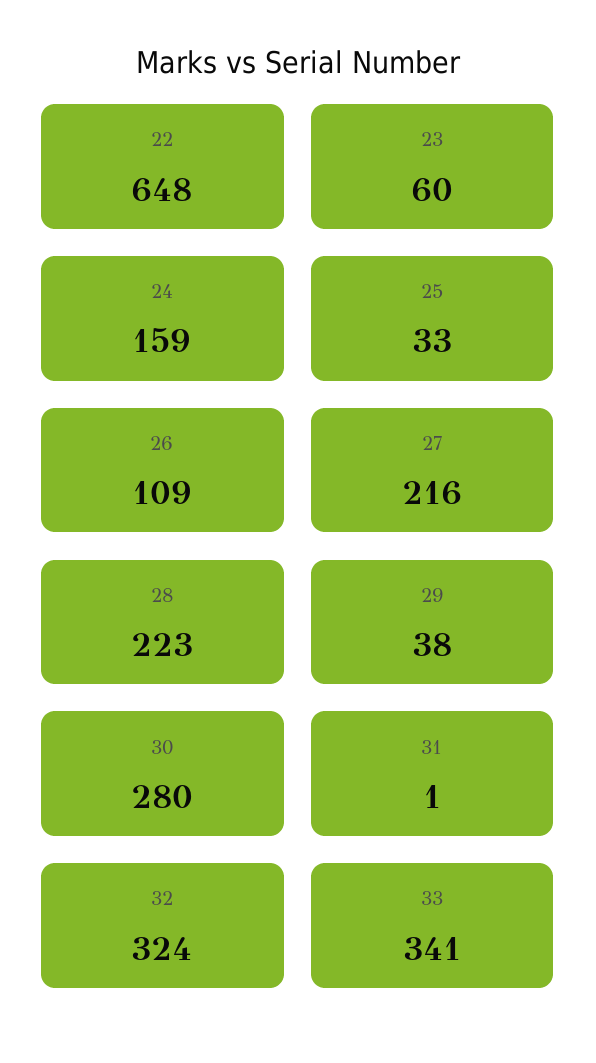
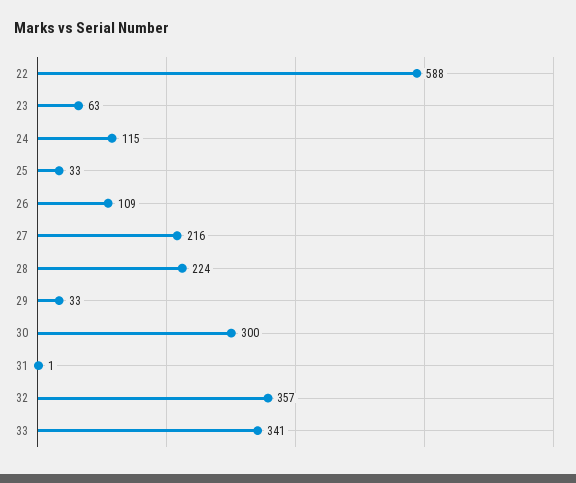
22: 648 -> 588
23: 60 -> 63
24: 159 -> 115
28: 223 -> 224
29: 38 -> 33
30: 280 -> 300
32: 324 -> 357

